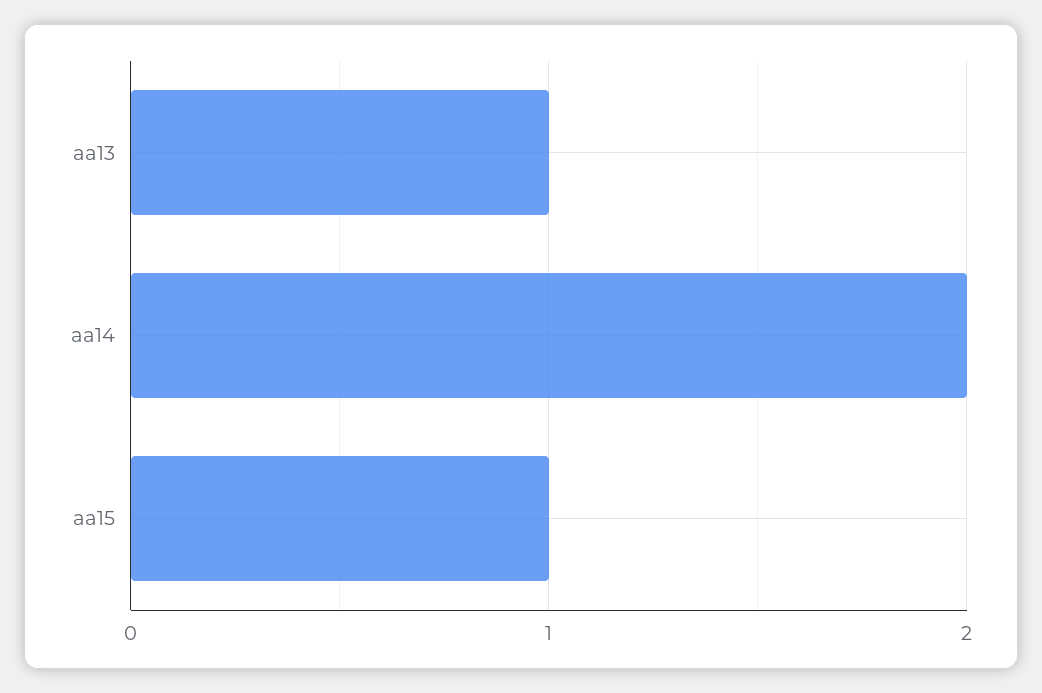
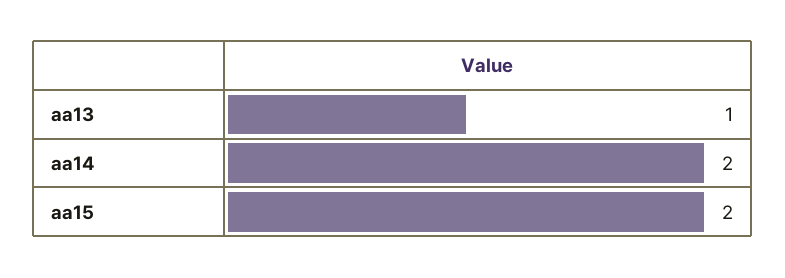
aa15: 1 -> 2

